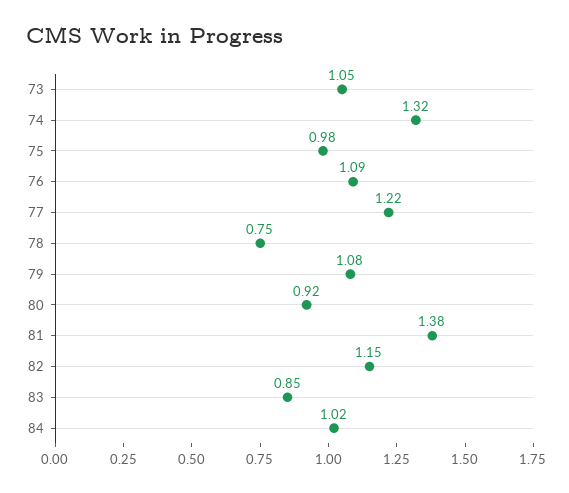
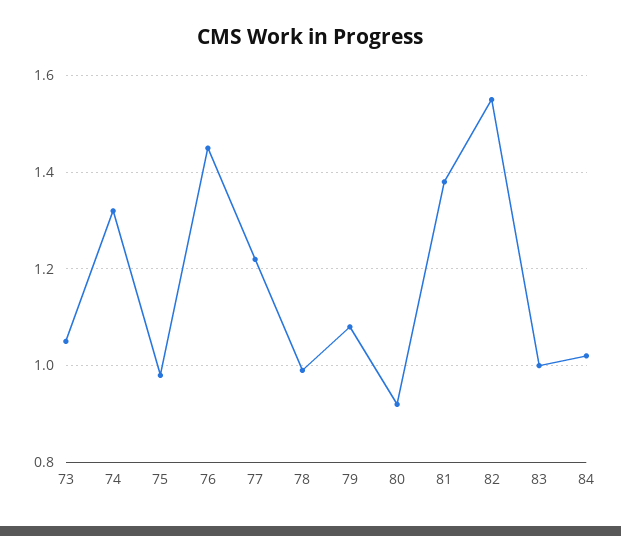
76: 1.09 -> 1.45
78: 0.75 -> 1
82: 1.15 -> 1.55
83: 0.85 -> 1

